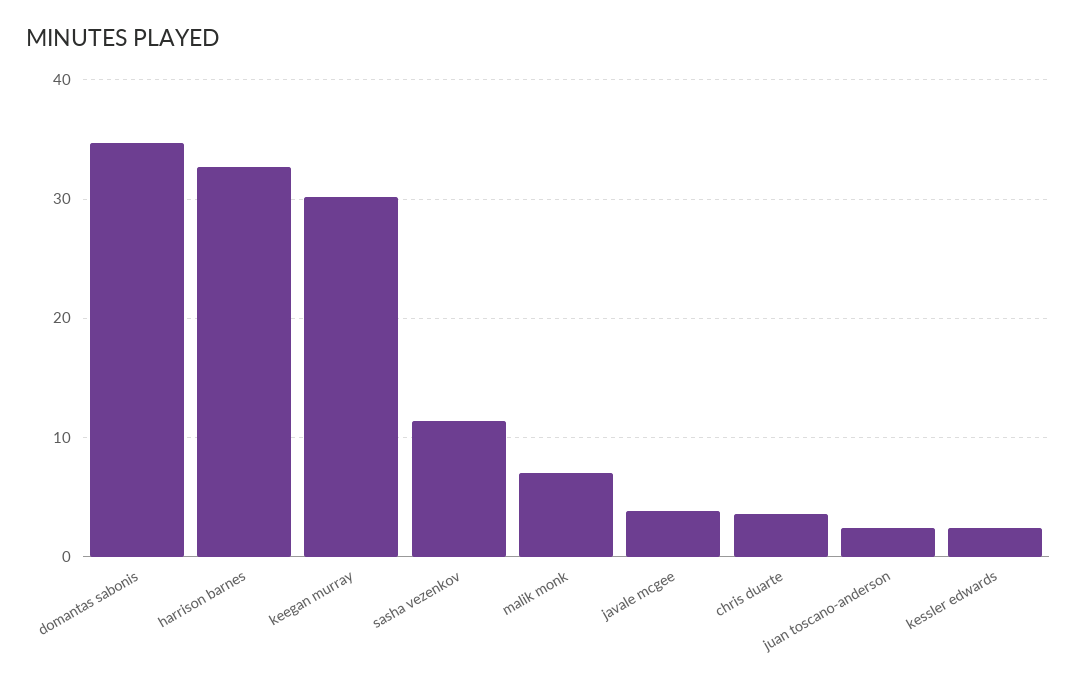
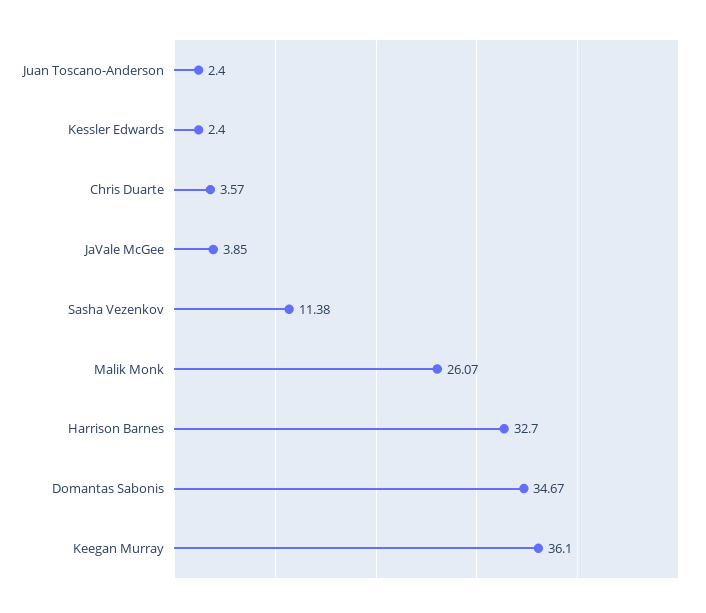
keegan murray: 30 -> 36.1
malik monk: 7 -> 26.07

